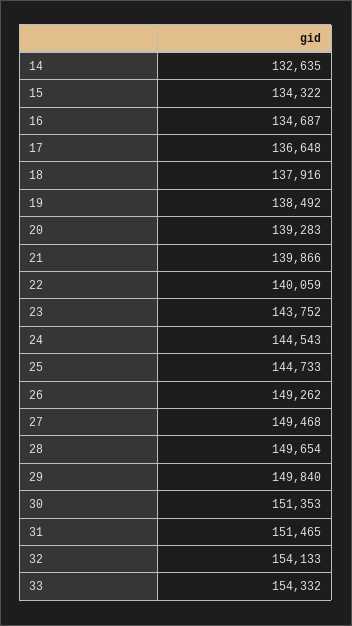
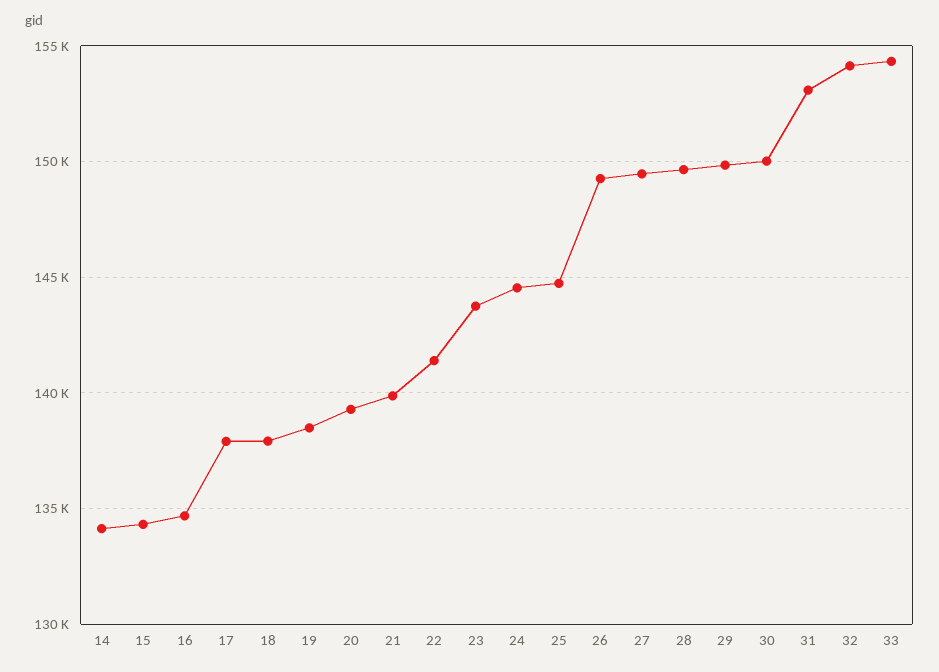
14: 132635 -> 134000
17: 136648 -> 138000
22: 140059 -> 141500
30: 151353 -> 150000
31: 151465 -> 153000

